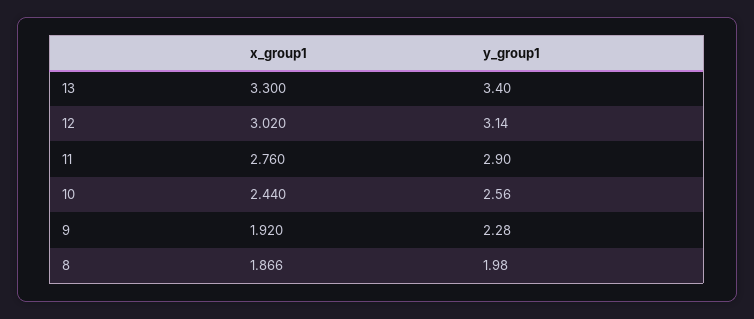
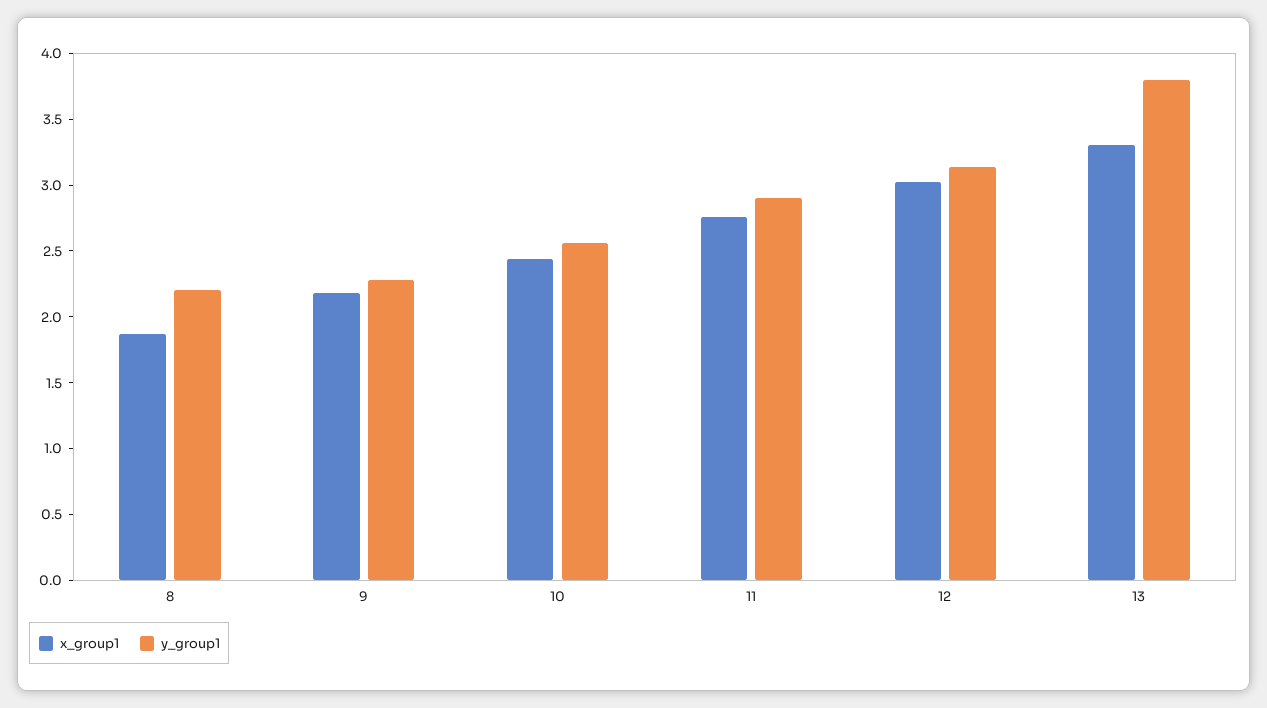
y_group1, 13: 3.4 -> 3.8
x_group1, 9: 1.92 -> 2.2
y_group1, 8: 1.98 -> 2.2

